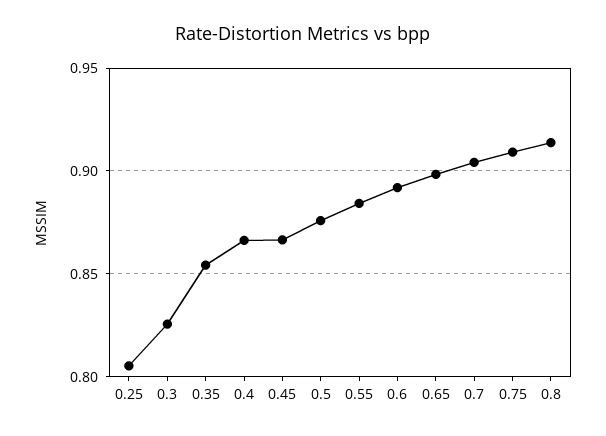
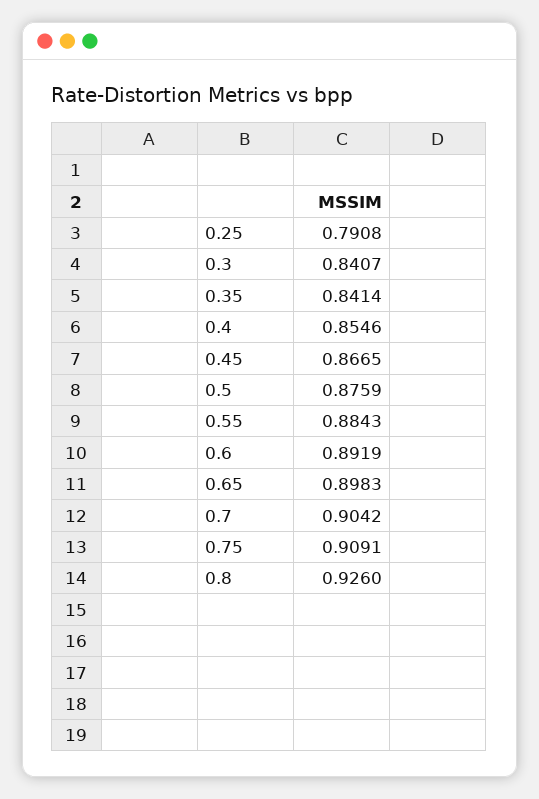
0.25: 0.805 -> 0.7908
0.3: 0.825 -> 0.8407
0.35: 0.855 -> 0.8414
0.4: 0.865 -> 0.8546
0.8: 0.915 -> 0.926

